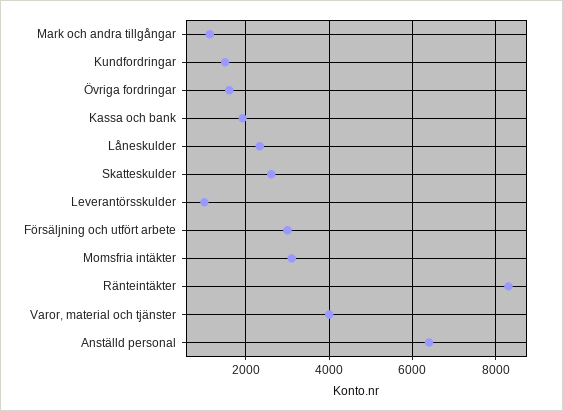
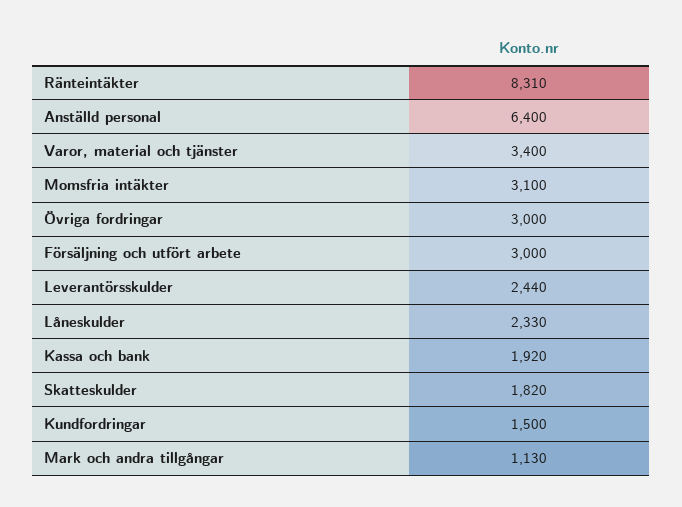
Övriga fordringar: 1600 -> 3000
Skatteskulder: 2600 -> 1820
Leverantörsskulder: 1000 -> 2440
Varor, material och tjänster: 4000 -> 3400

